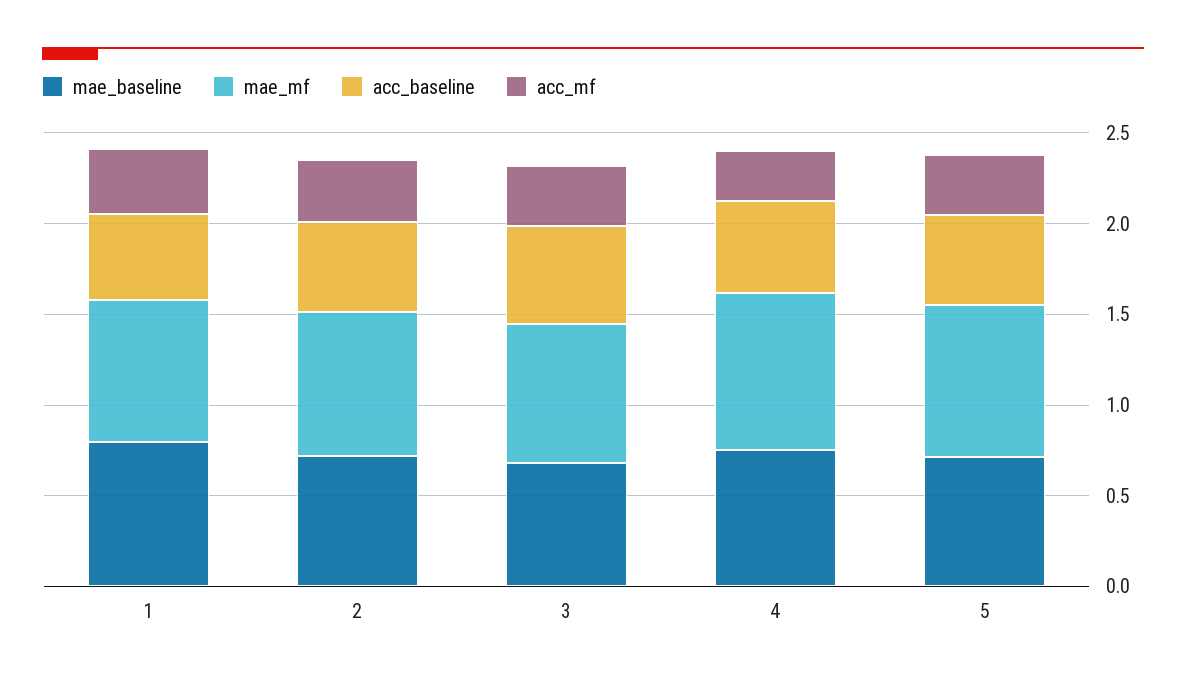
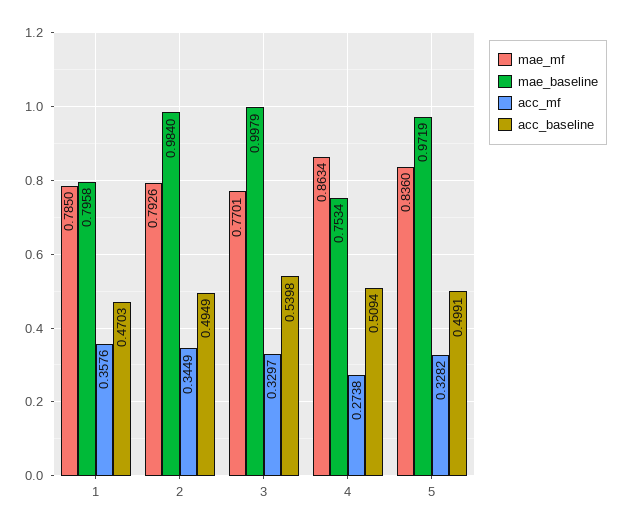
mae_baseline, 2: 0.7 -> 0.984
mae_baseline, 3: 0.7 -> 0.9979
mae_baseline, 5: 0.7 -> 0.9719

